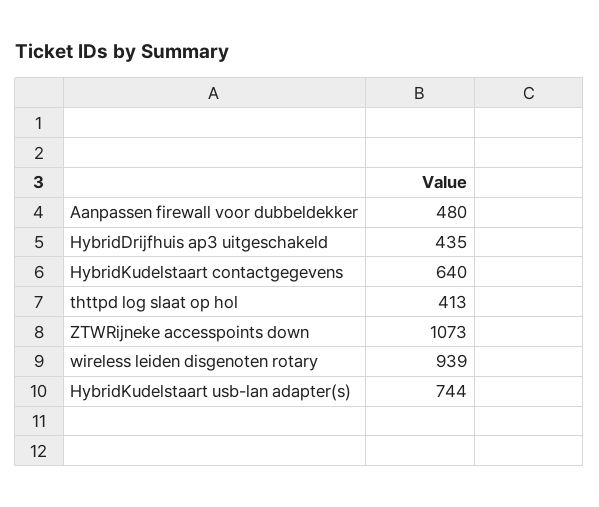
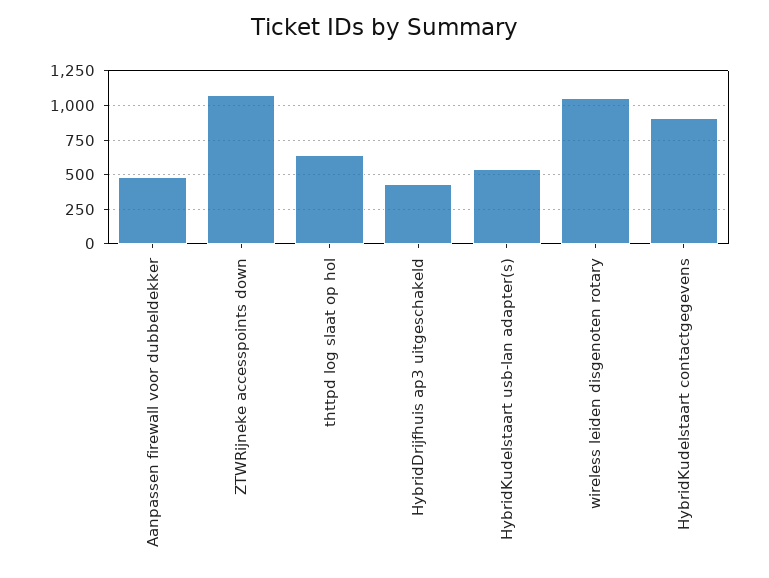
HybridKudelstaart contactgegevens: 640 -> 900
thttpd log slaat op hol: 413 -> 650
wireless leiden disgenoten rotary: 939 -> 1050
HybridKudelstaart usb-lan adapter(s): 744 -> 550

